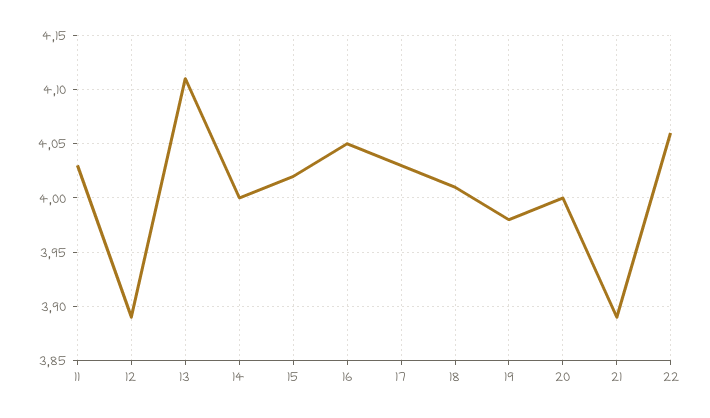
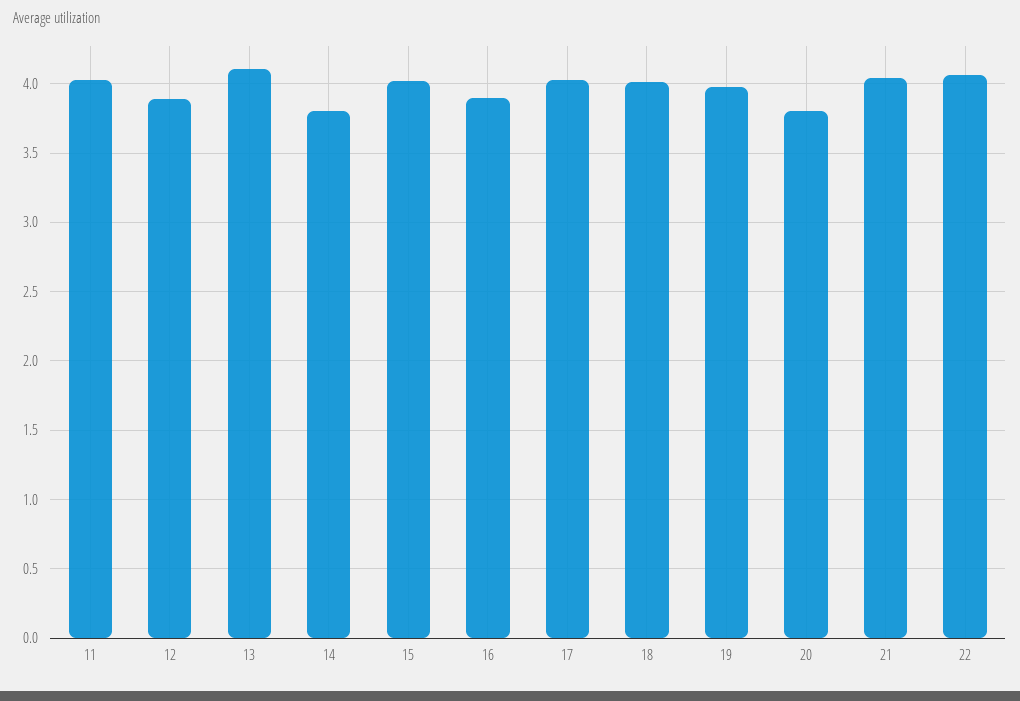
14: 4 -> 3.8
16: 4.05 -> 3.9
20: 4 -> 3.8
21: 3.89 -> 4.05

